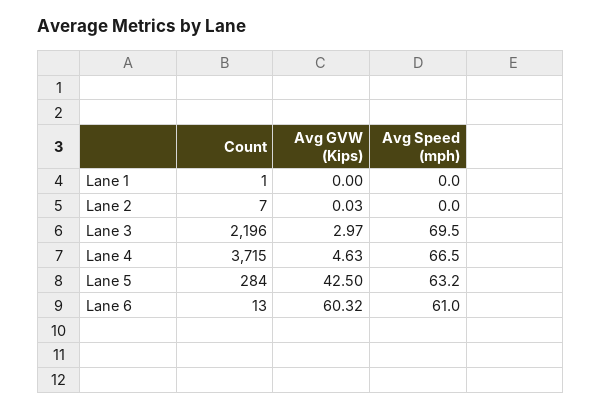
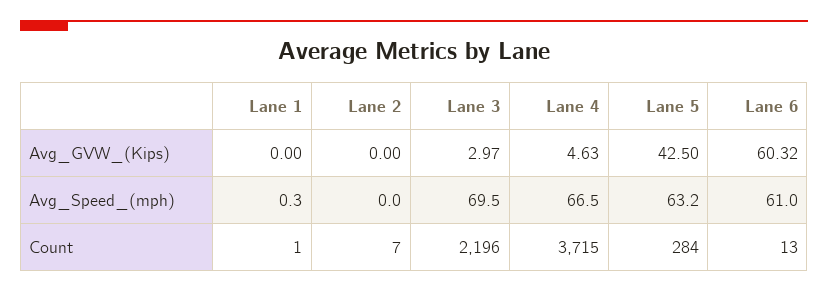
Avg Speed (mph), Lane 1: 0 -> 0.3
Avg GVW (Kips), Lane 2: 0.03 -> 0

